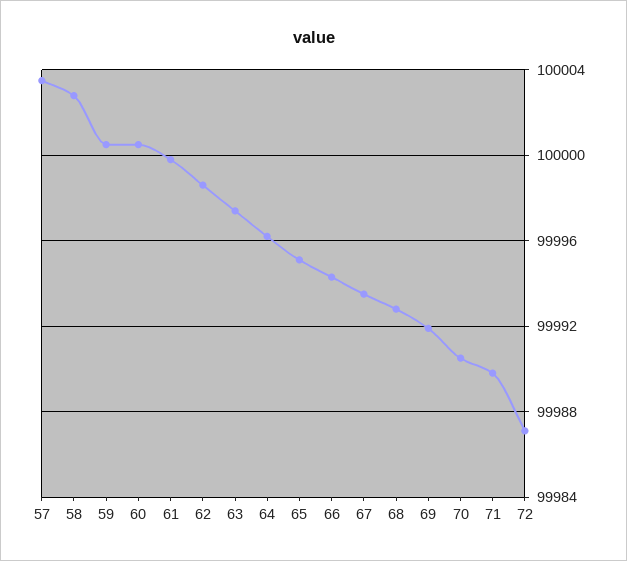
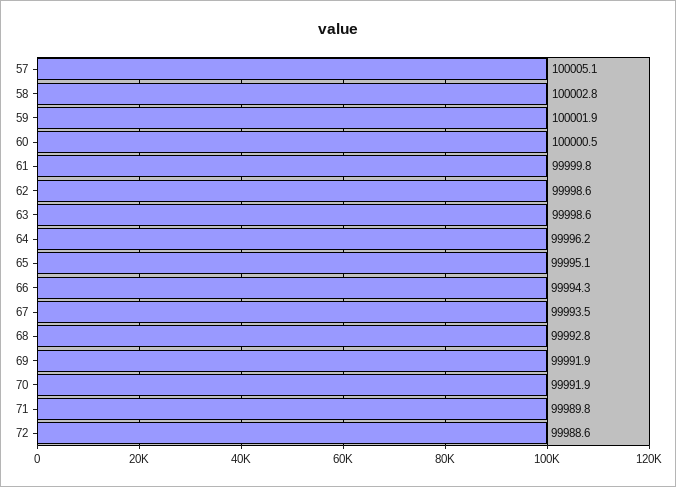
57: 100003.5 -> 100005.1
59: 100000.5 -> 100001.9
63: 99997.5 -> 99998.6
70: 99990.5 -> 99991.9
72: 99987 -> 99988.6

